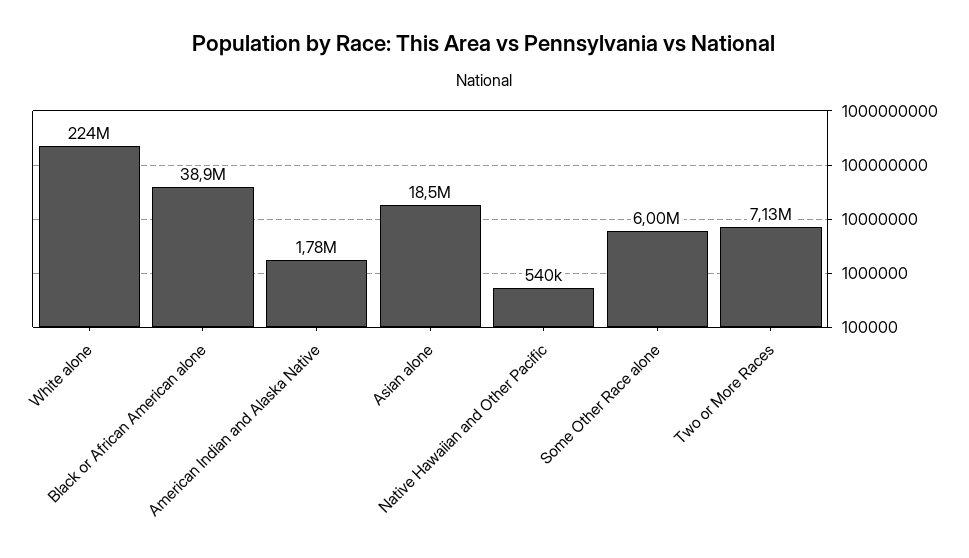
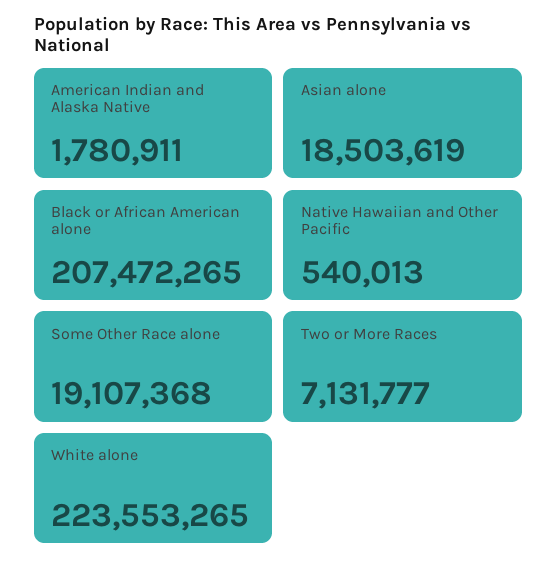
Black or African American alone: 38900000 -> 207472265
Some Other Race alone: 6000000 -> 19107368

